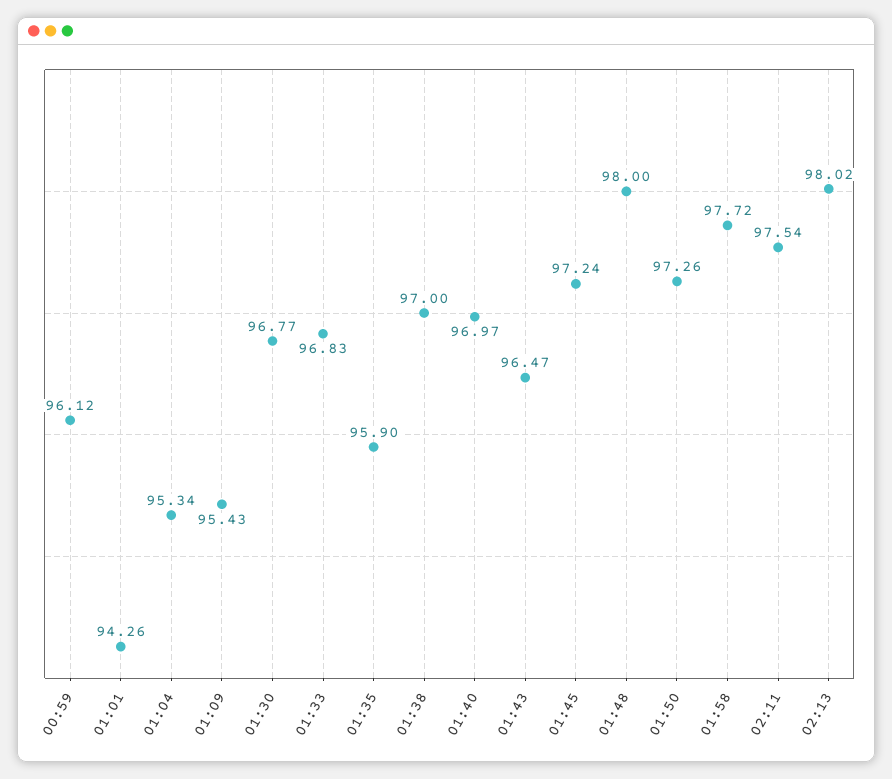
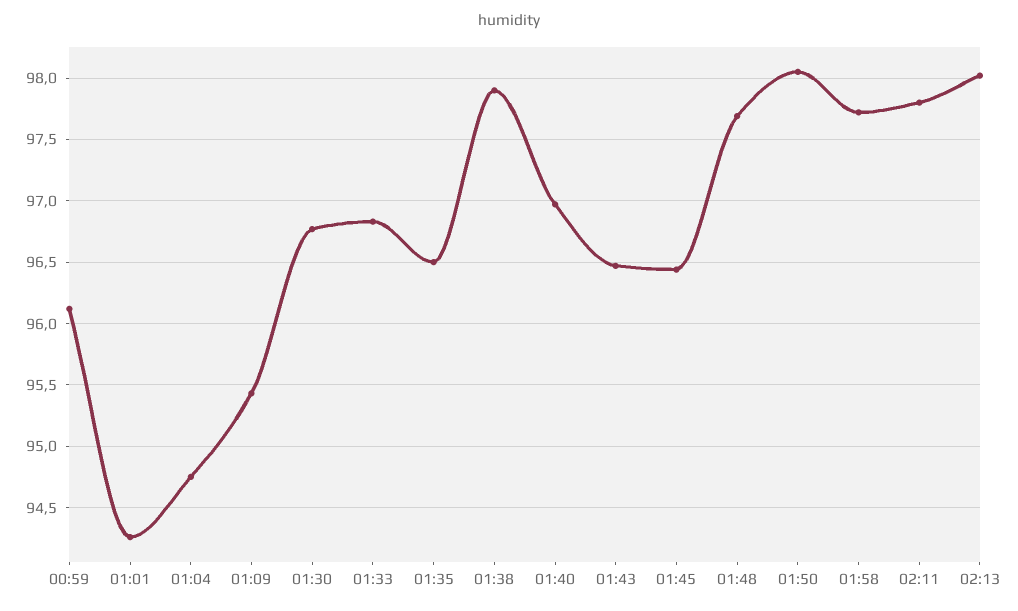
01:04: 95.34 -> 94.75
01:35: 95.9 -> 96.5
01:38: 97 -> 97.9
01:45: 97.24 -> 96.45
01:48: 98 -> 97.7
01:50: 97.26 -> 98.05
02:11: 97.54 -> 97.8

